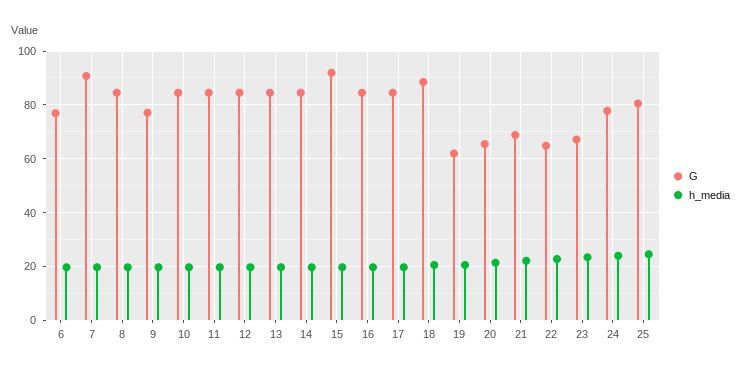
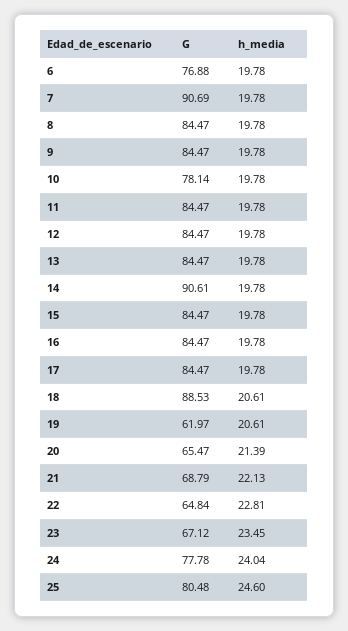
G, 9: 77.5 -> 84.47
G, 10: 85 -> 78.14
G, 14: 85 -> 90.61
G, 15: 92.5 -> 84.47

